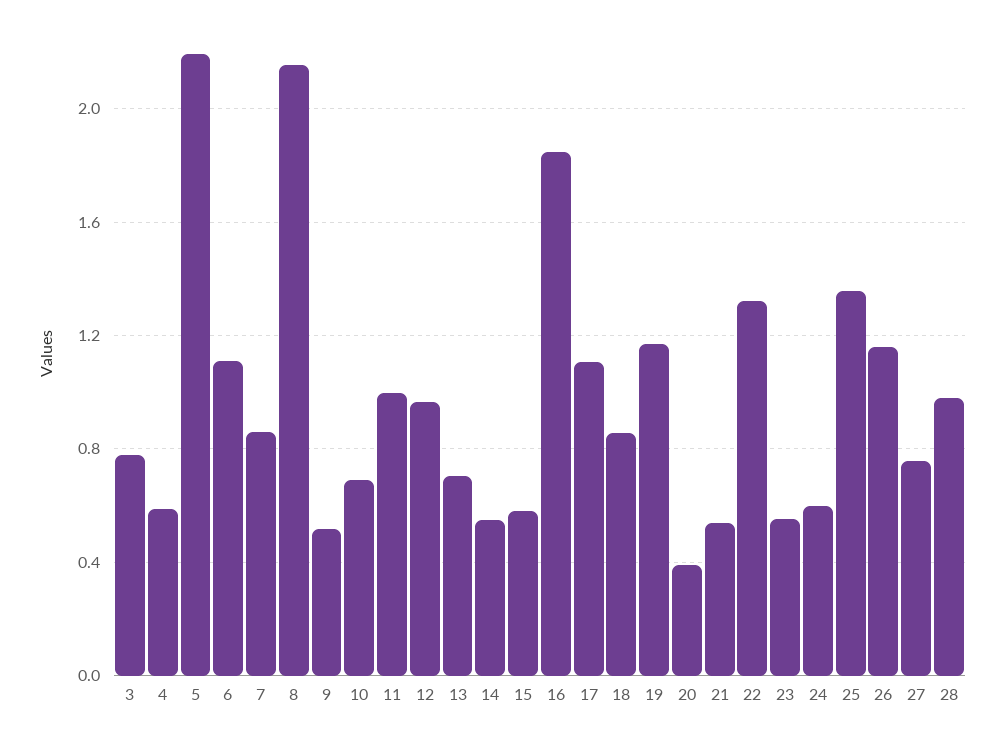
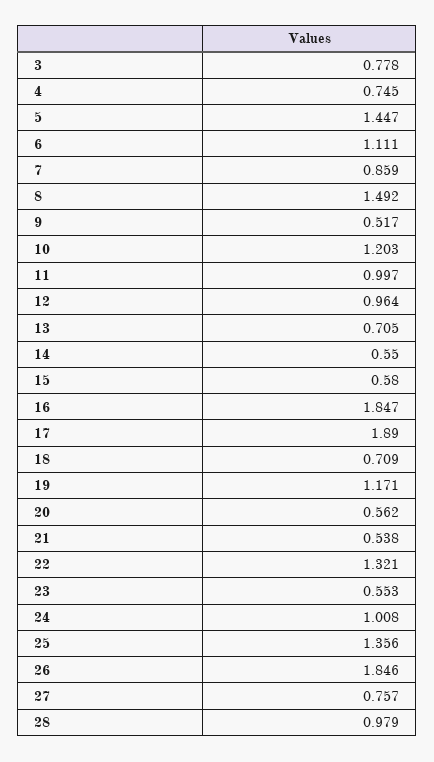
4: 0.6 -> 0.745
5: 2.2 -> 1.447
8: 2.15 -> 1.492
10: 0.7 -> 1.203
17: 1.1 -> 1.89
18: 0.85 -> 0.709
20: 0.4 -> 0.562
24: 0.6 -> 1.008
26: 1.15 -> 1.846

